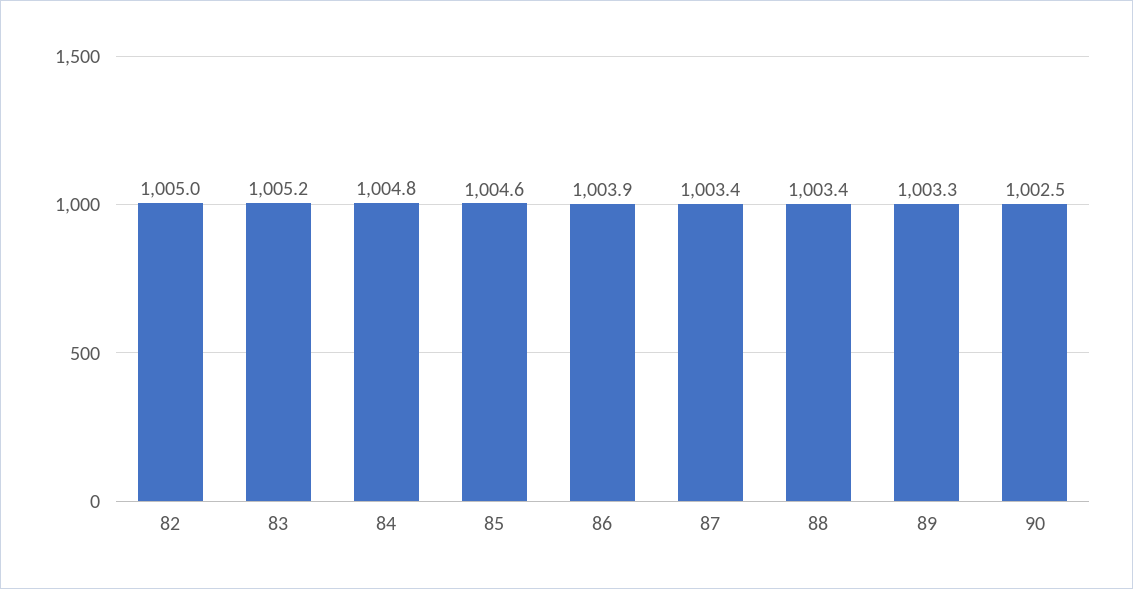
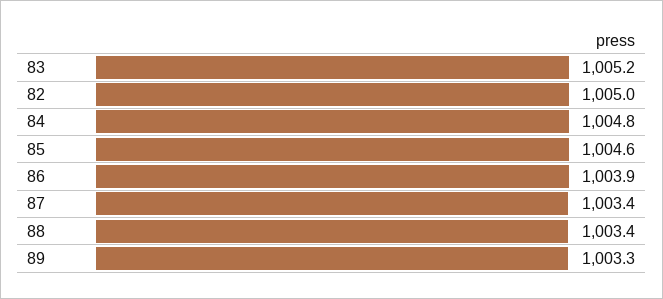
90: 1002.5 -> none

